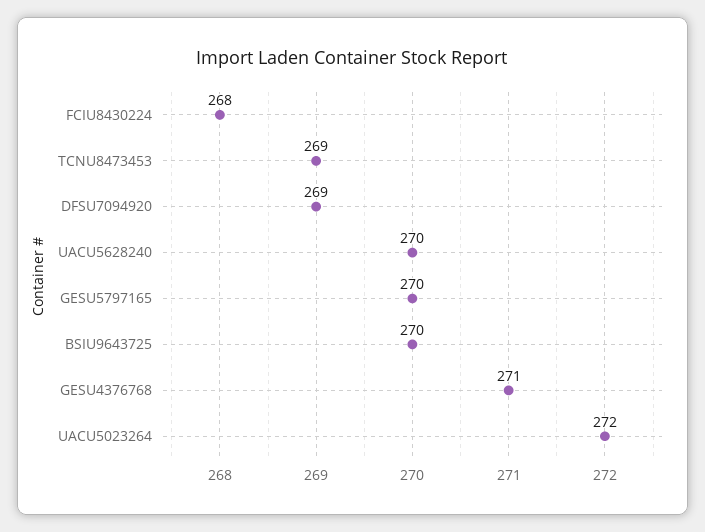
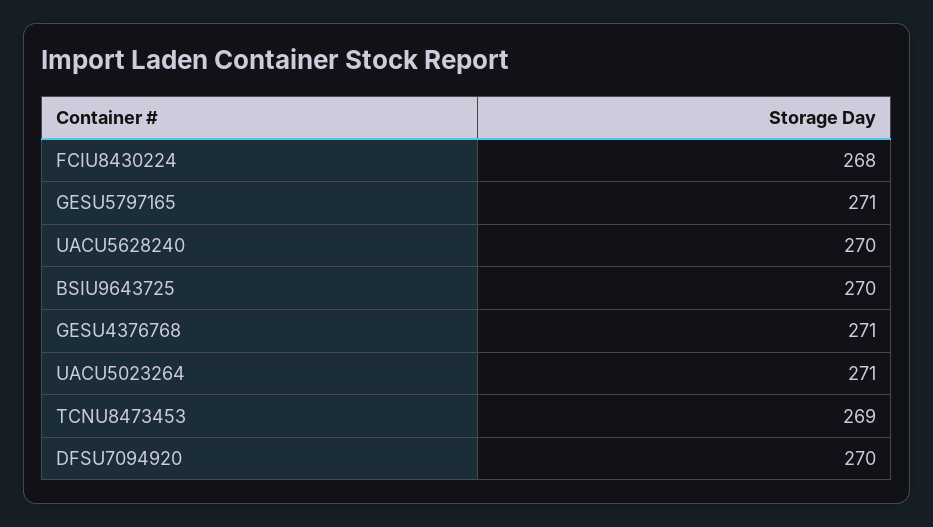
DFSU7094920: 269 -> 270
GESU5797165: 270 -> 271
UACU5023264: 272 -> 271

